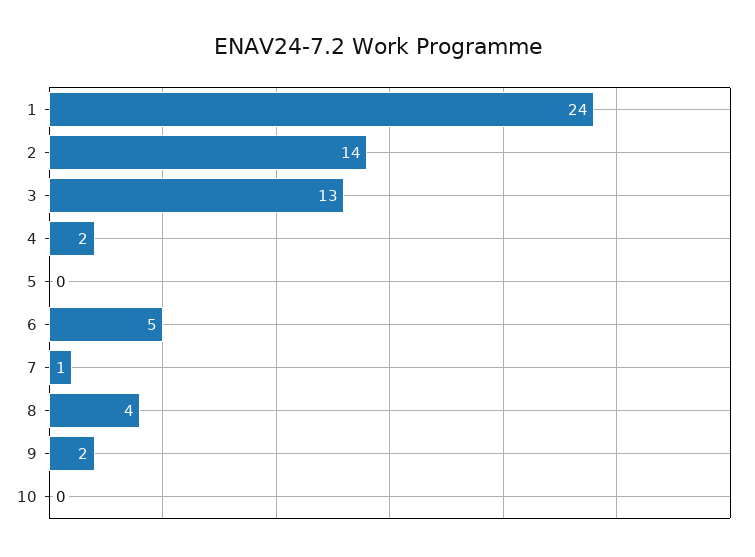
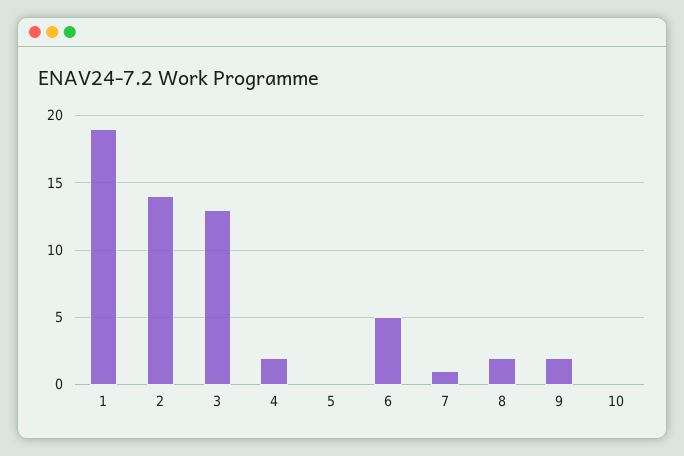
1: 24 -> 19
8: 4 -> 2

